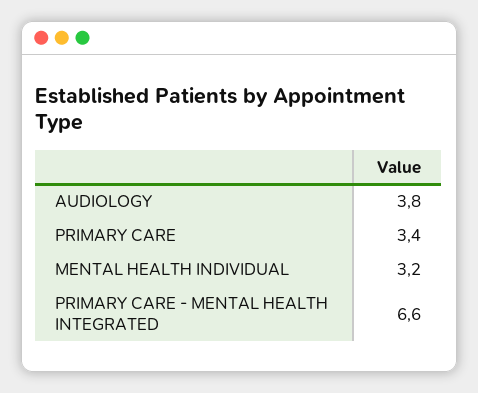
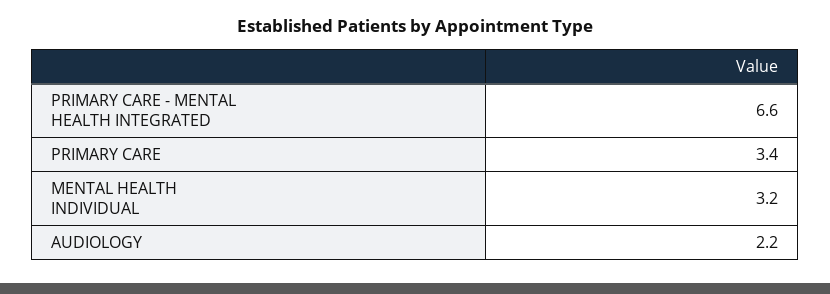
AUDIOLOGY: 3.8 -> 2.2

